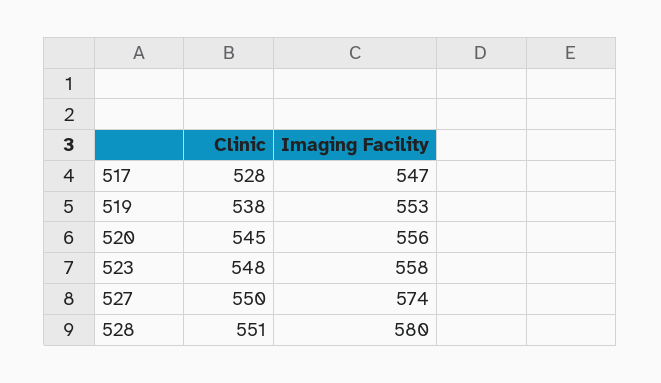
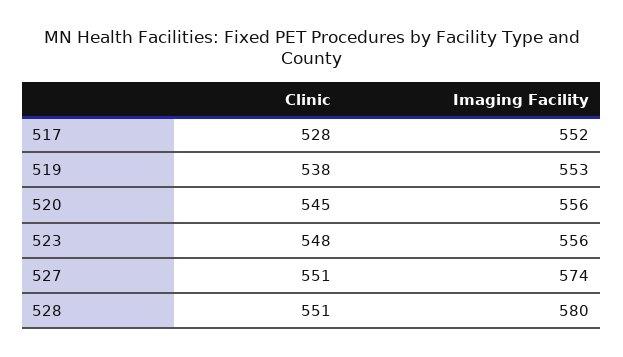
Imaging Facility, 517: 547 -> 552
Imaging Facility, 523: 558 -> 556
Clinic, 527: 550 -> 551

